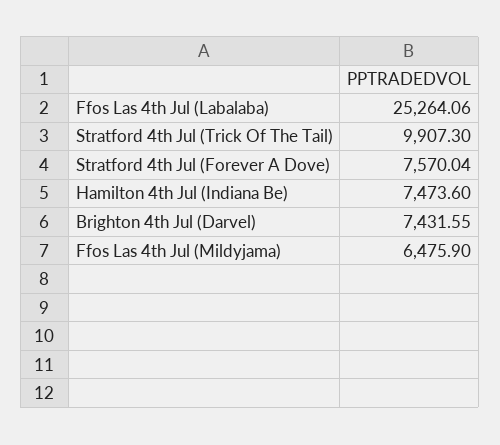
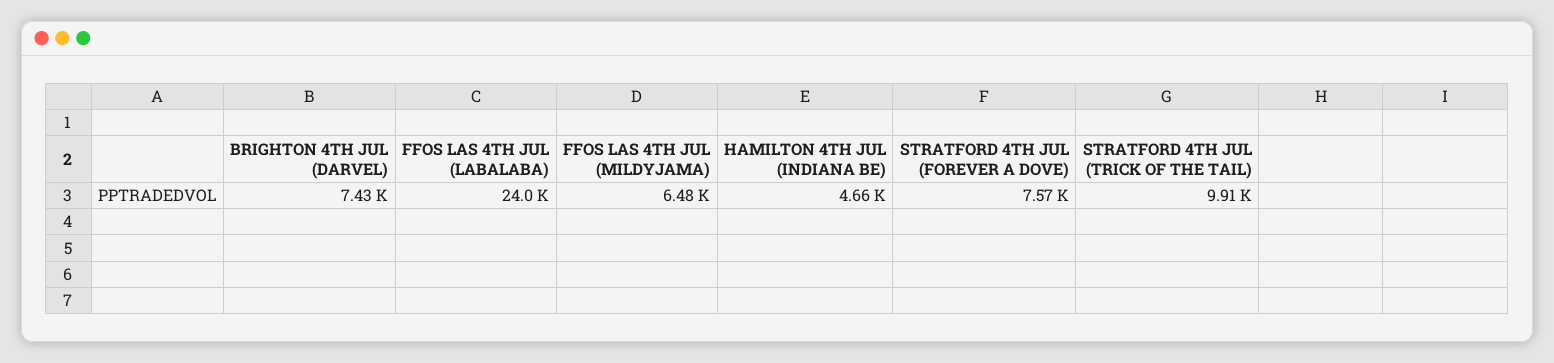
Ffos Las 4th Jul (Labalaba): 25264.06 -> 24000
Hamilton 4th Jul (Indiana Be): 7473.6 -> 4660

